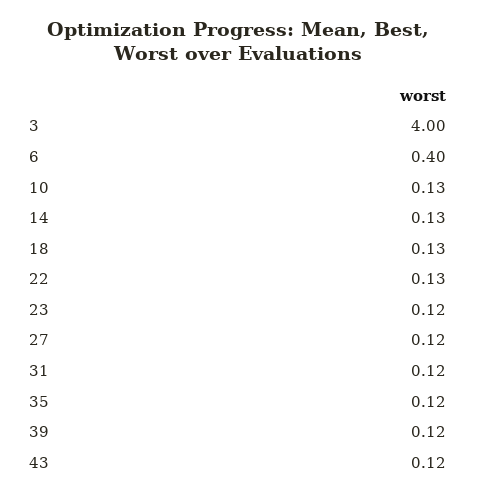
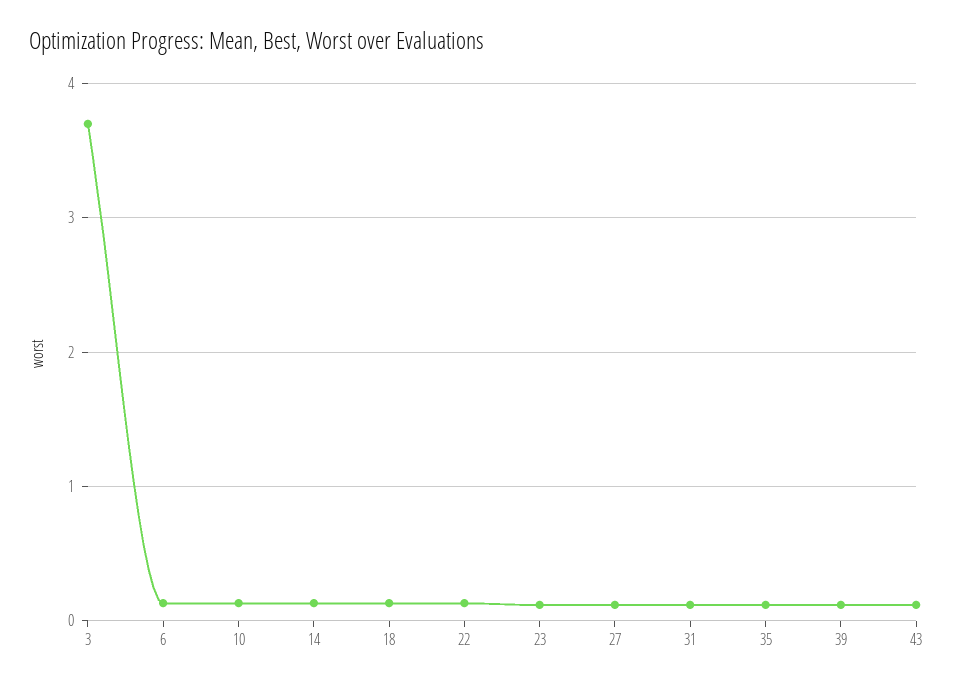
3: 4 -> 3.7
6: 0.4 -> 0.1

